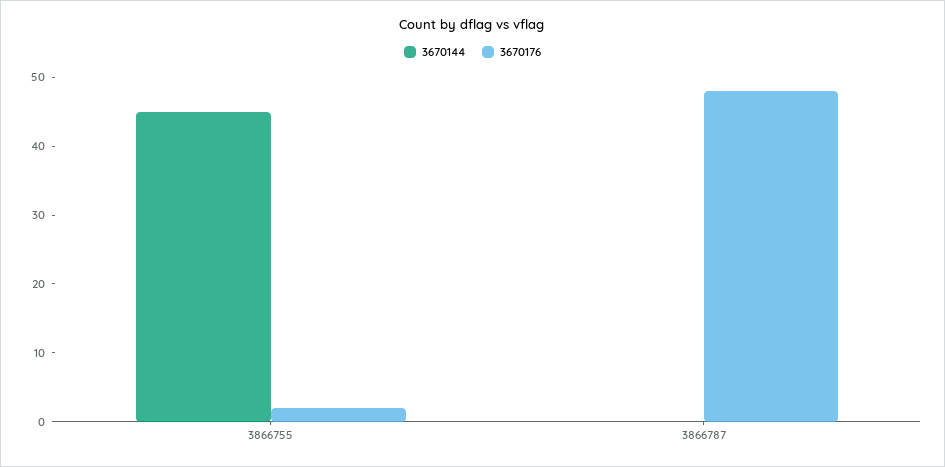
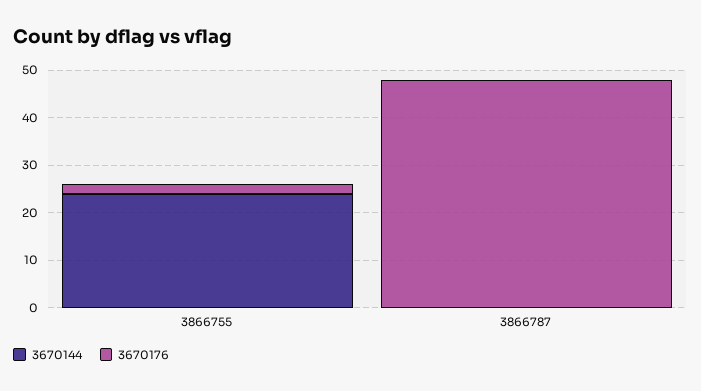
3670144, 3866755: 45 -> 25

